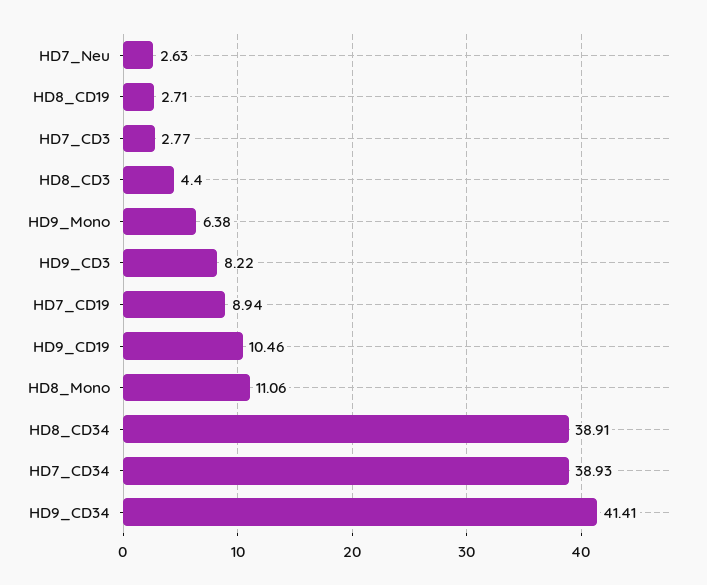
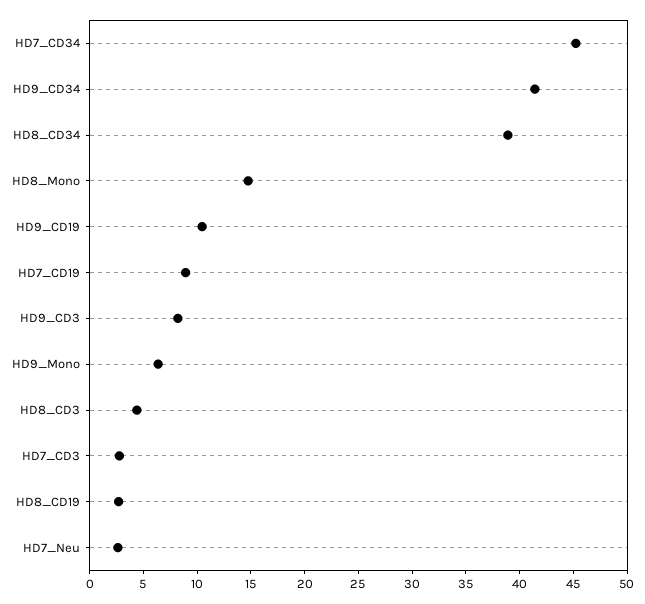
HD8_Mono: 11.06 -> 15
HD7_CD34: 38.93 -> 45

